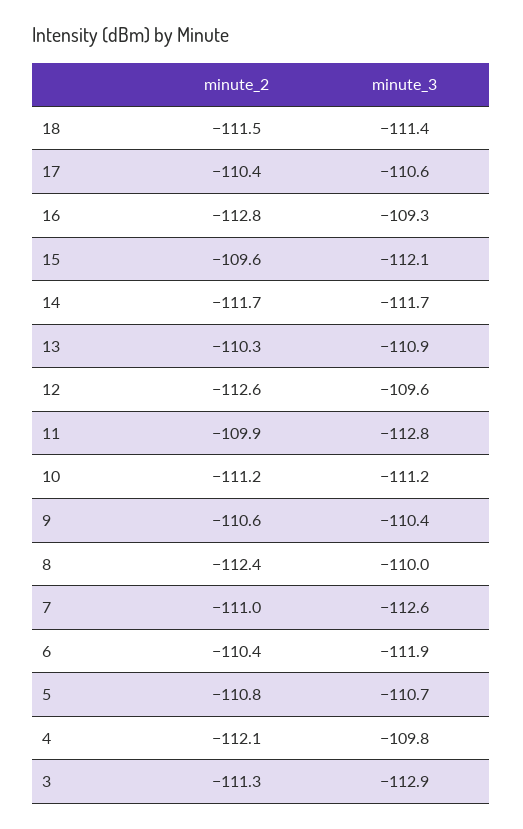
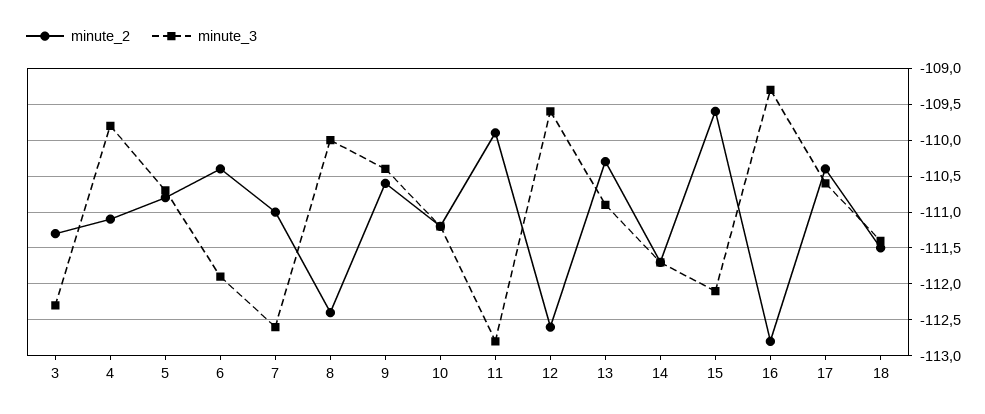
minute_2, 4: -112.1 -> -111.1
minute_3, 3: -112.9 -> -112.3

